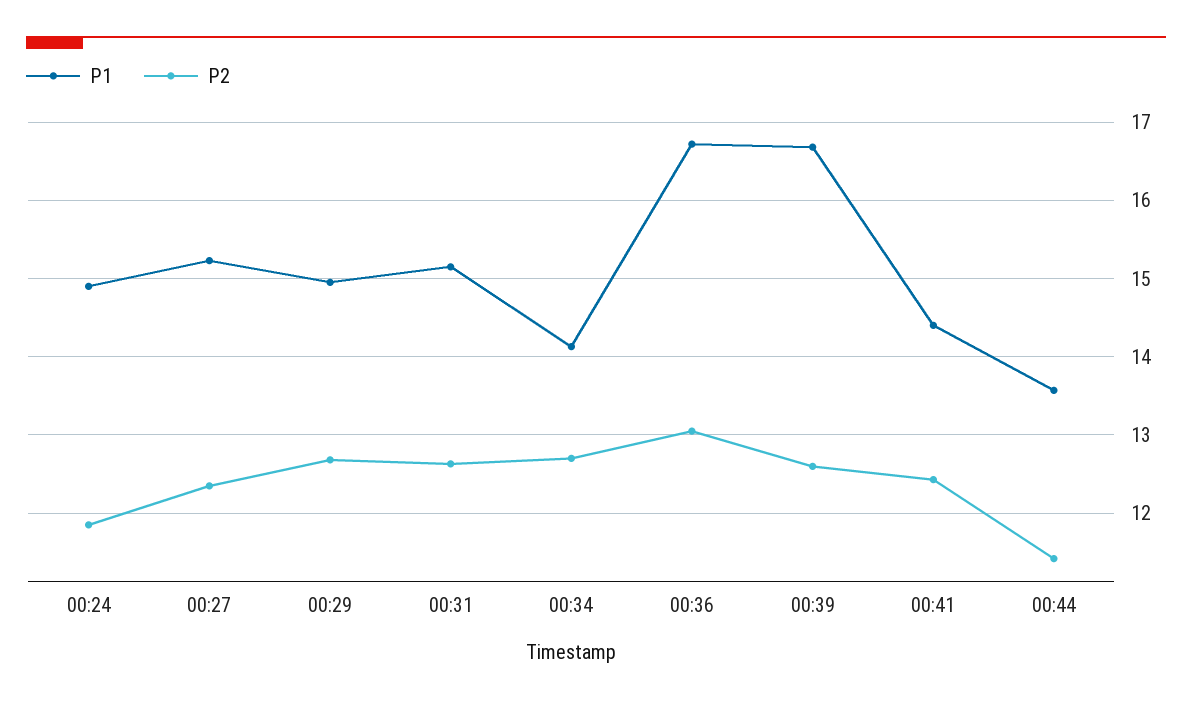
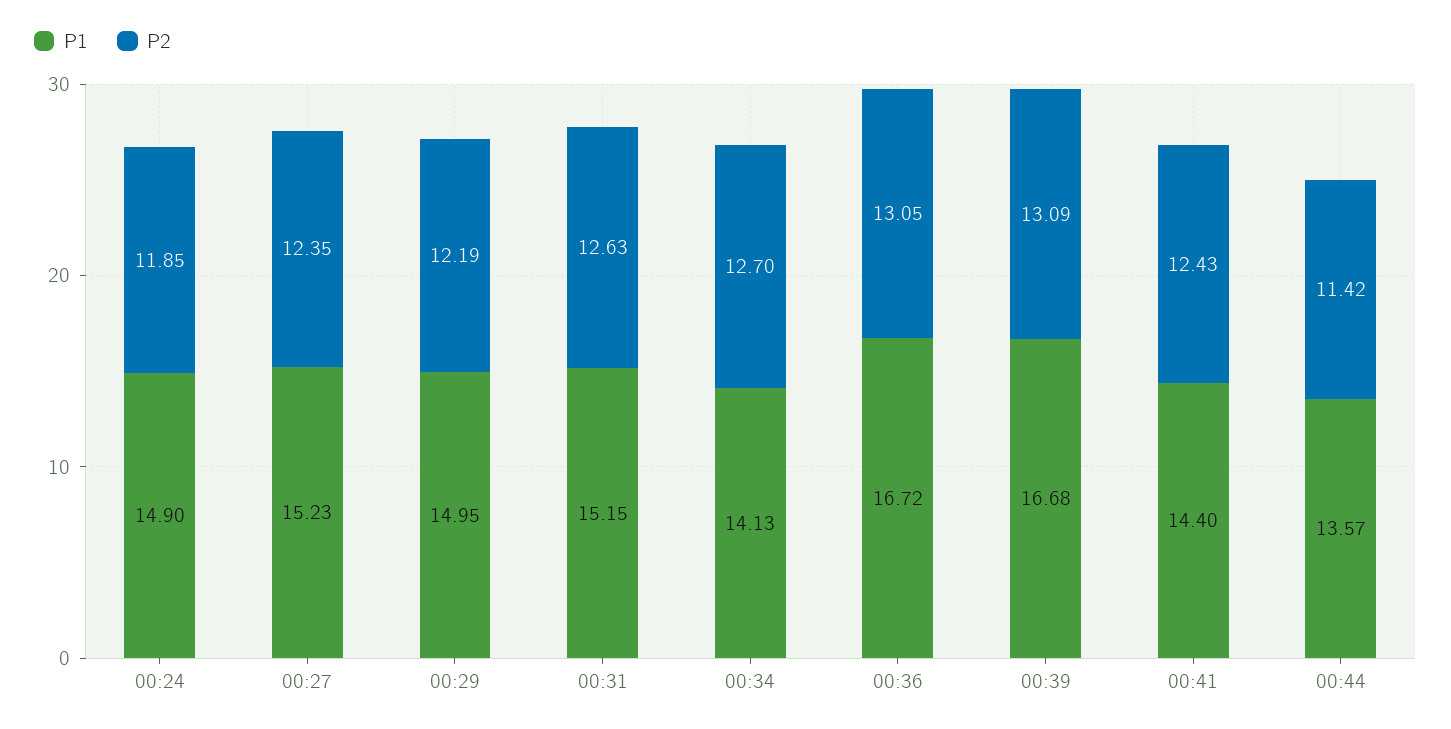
P2, 00:29: 12.7 -> 12.19
P2, 00:39: 12.6 -> 13.09

